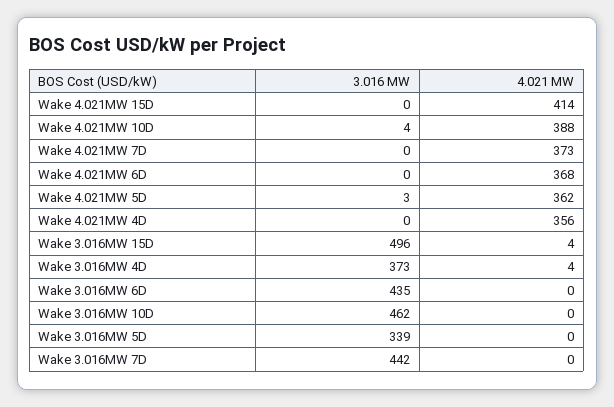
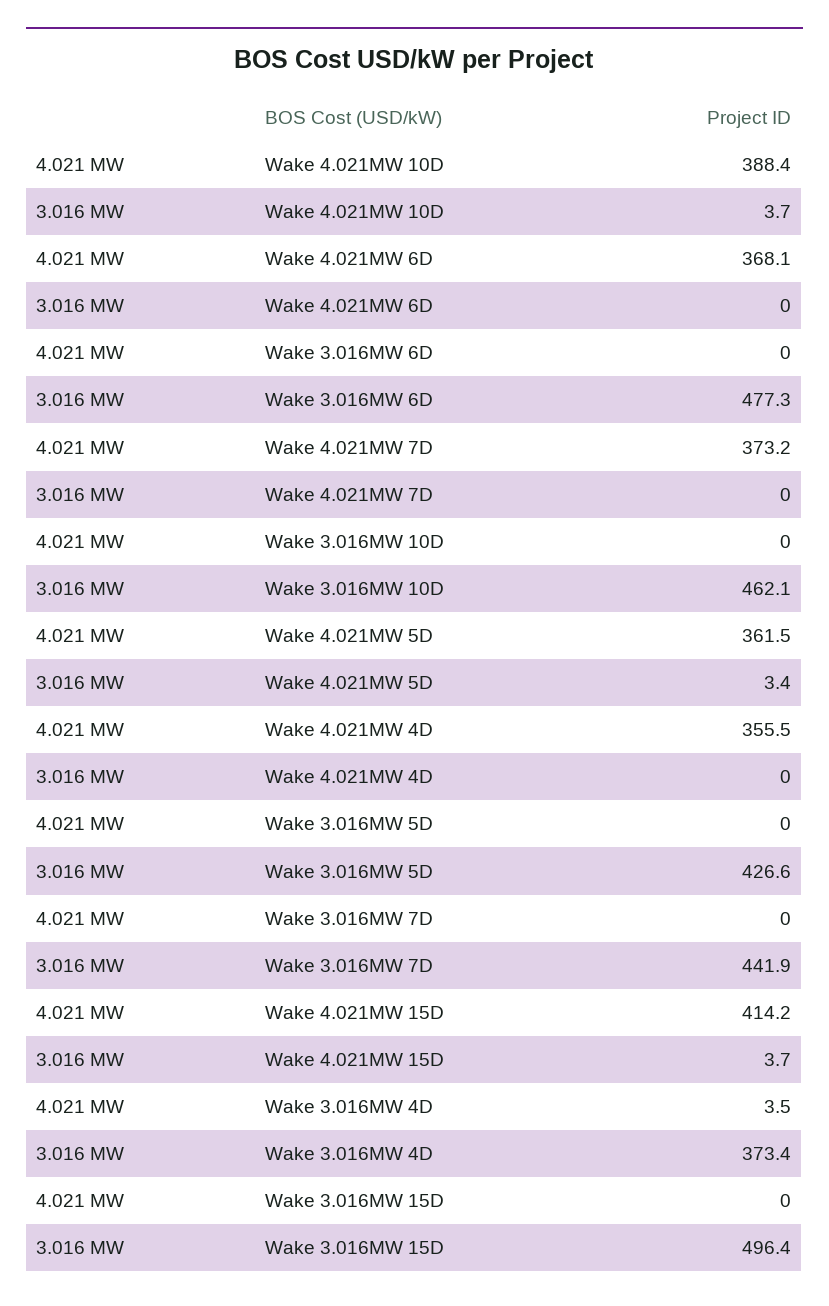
3.016 MW, Wake 4.021MW 15D: 0 -> 3.7
4.021 MW, Wake 3.016MW 15D: 4 -> 0
3.016 MW, Wake 3.016MW 6D: 435 -> 477.3
3.016 MW, Wake 3.016MW 5D: 339 -> 426.6

